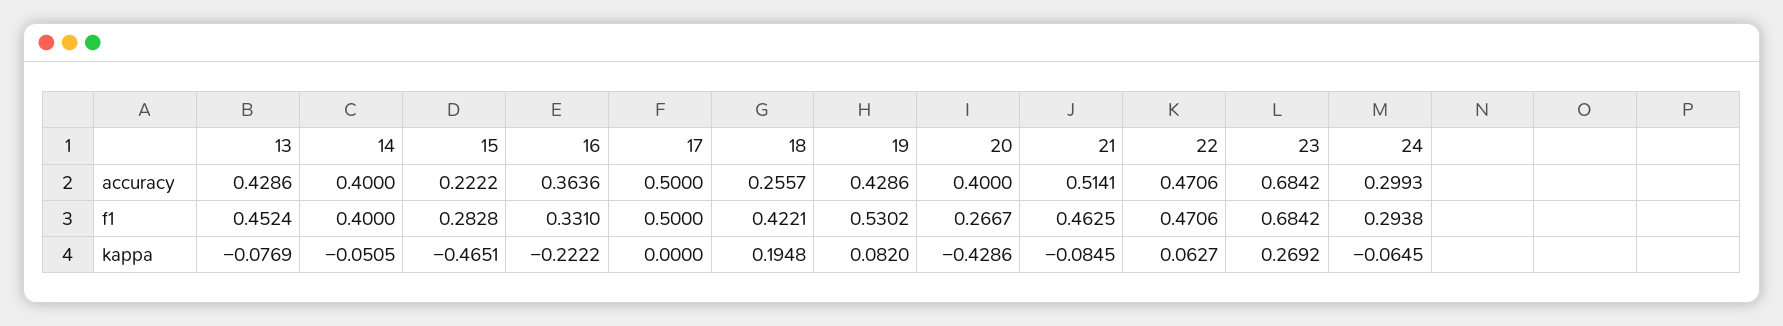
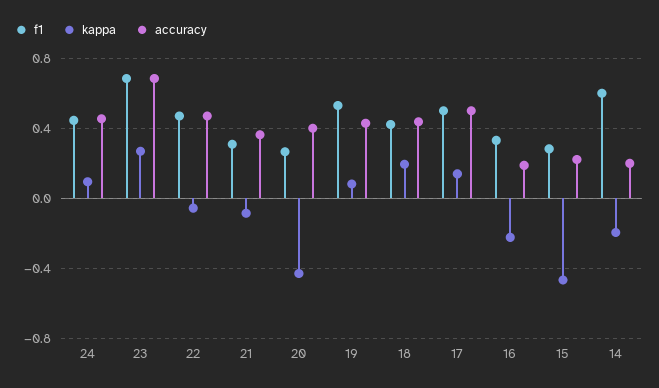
accuracy, 13: 0.4286 -> none
accuracy, 14: 0.4 -> 0.2
accuracy, 16: 0.3636 -> 0.2
accuracy, 18: 0.2557 -> 0.45
accuracy, 21: 0.5141 -> 0.35
accuracy, 24: 0.2993 -> 0.45
f1, 13: 0.4524 -> none
f1, 14: 0.4 -> 0.6
f1, 21: 0.4625 -> 0.3
f1, 24: 0.2938 -> 0.45
kappa, 13: -0.0769 -> none
kappa, 14: -0.0505 -> -0.2
kappa, 17: 0 -> 0.15
kappa, 22: 0.0627 -> -0.05
kappa, 24: -0.0645 -> 0.1

